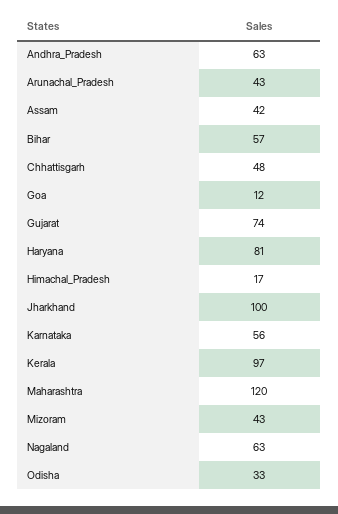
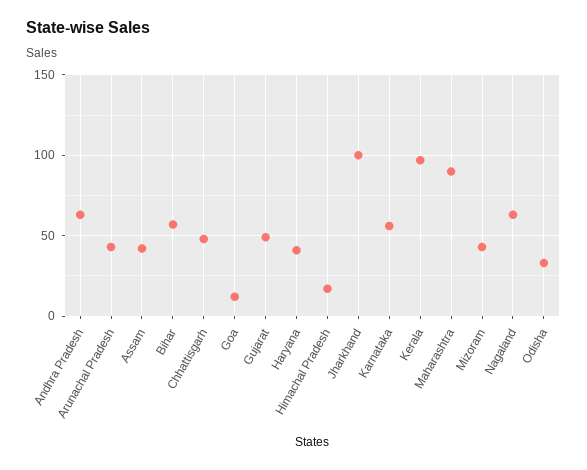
Gujarat: 74 -> 50
Haryana: 81 -> 40
Maharashtra: 120 -> 90

